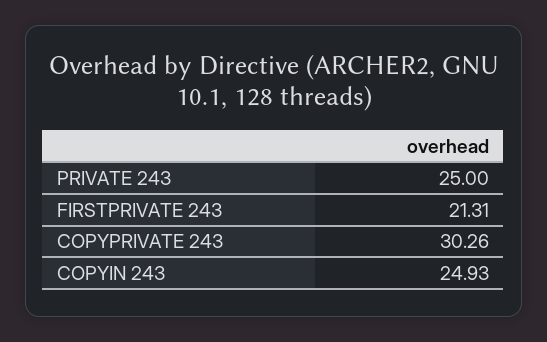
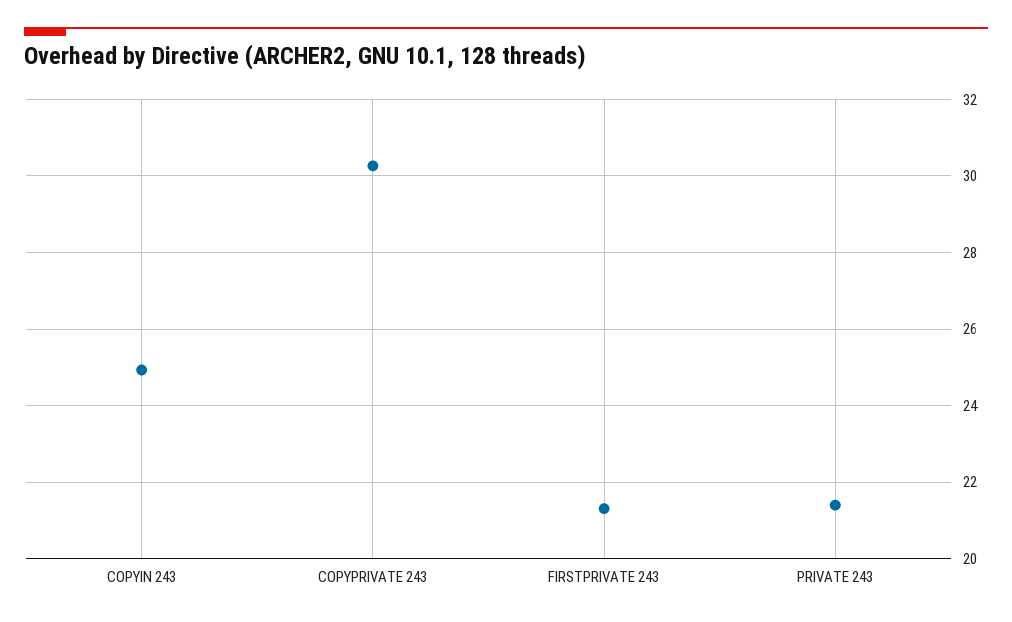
PRIVATE 243: 25 -> 21.4

